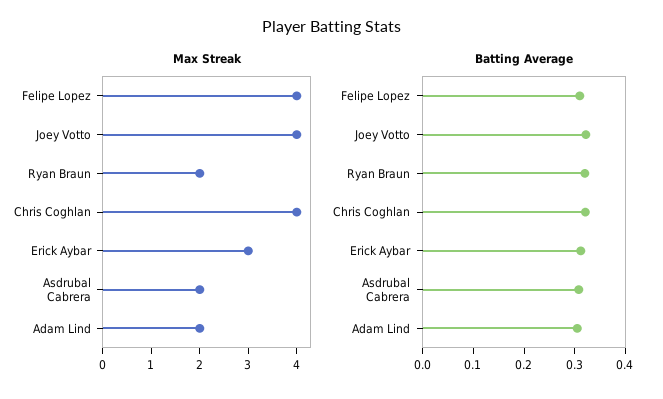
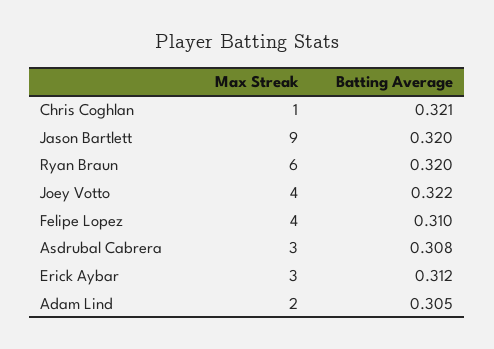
Max Streak, Ryan Braun: 2 -> 6
Max Streak, Chris Coghlan: 4 -> 1
Max Streak, Asdrubal Cabrera: 2 -> 3
Max Streak, Jason Bartlett: none -> 9
Batting Average, Jason Bartlett: none -> 0.32

